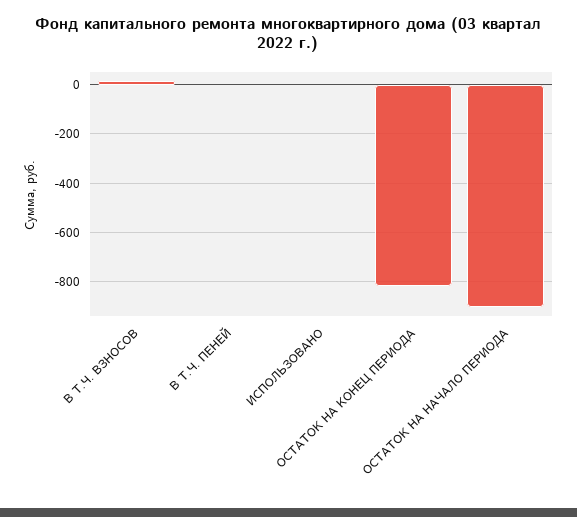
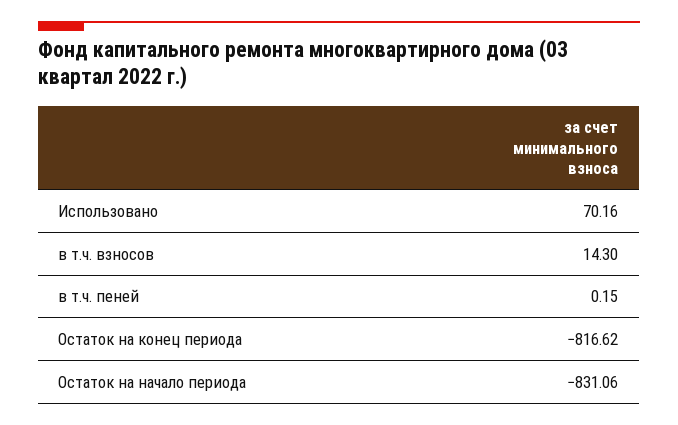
ИСПОЛЬЗОВАНО: 0 -> 70.16
ОСТАТОК НА НАЧАЛО ПЕРИОДА: -900 -> -831.06

